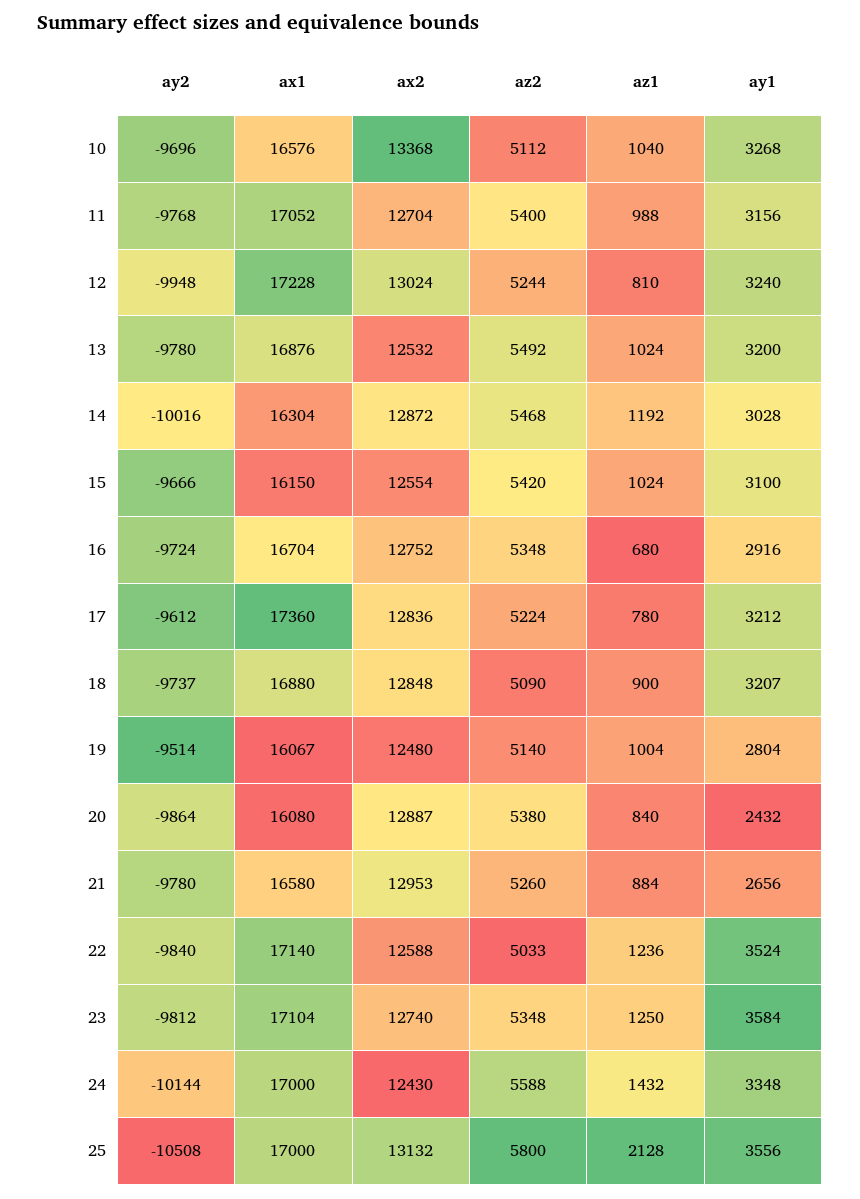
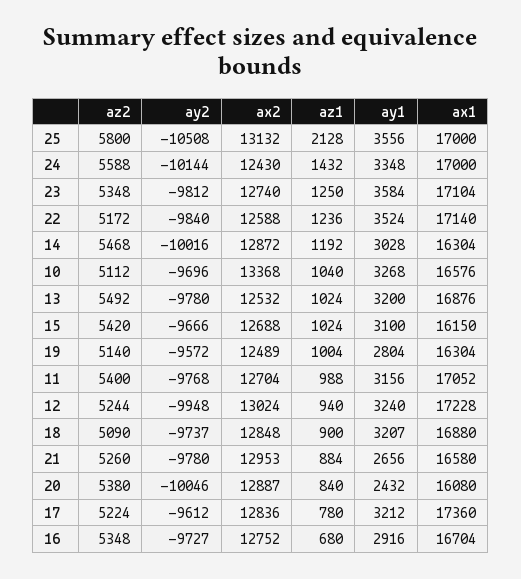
az1, 12: 810 -> 940
ax2, 15: 12554 -> 12688
ay2, 16: -9724 -> -9727
ay2, 19: -9514 -> -9572
ax1, 19: 16067 -> 16304
ax2, 19: 12480 -> 12489
ay2, 20: -9864 -> -10046
az2, 22: 5033 -> 5172

